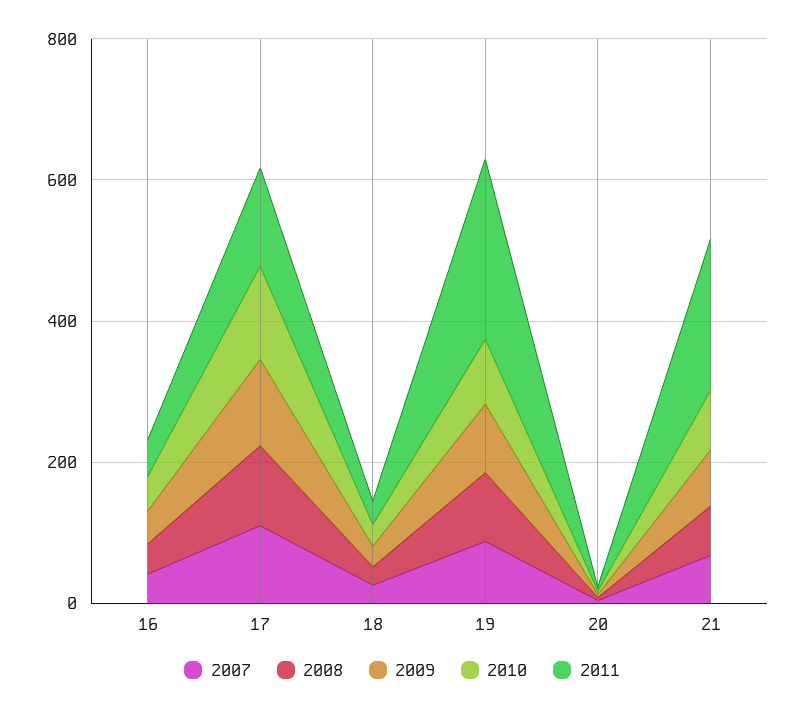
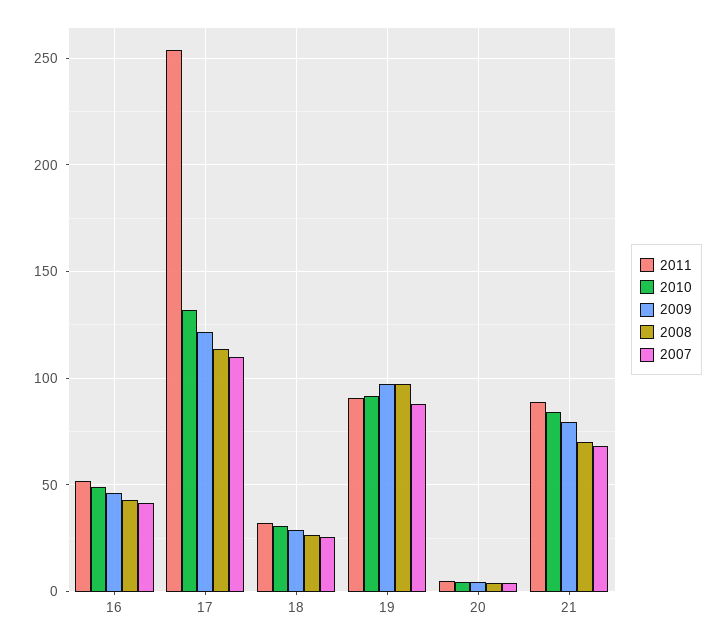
2011, 17: 150 -> 255
2011, 19: 250 -> 90
2011, 21: 200 -> 90

